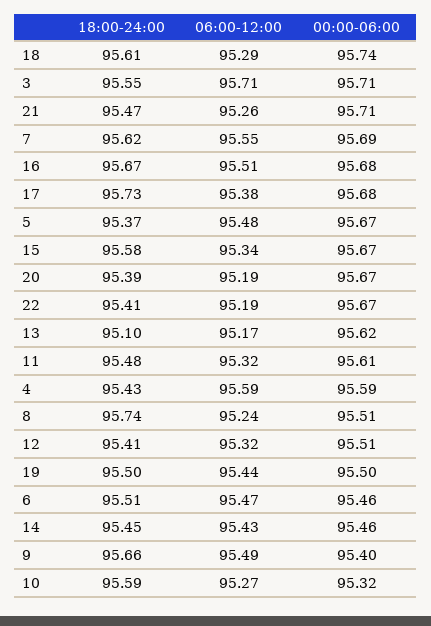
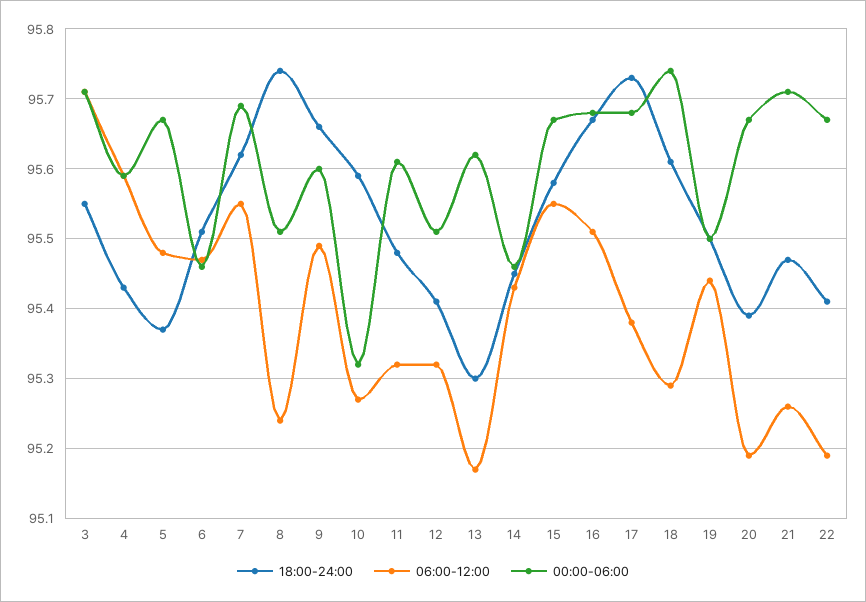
06:00-12:00, 15: 95.34 -> 95.55
18:00-24:00, 13: 95.1 -> 95.3
00:00-06:00, 9: 95.4 -> 95.6

